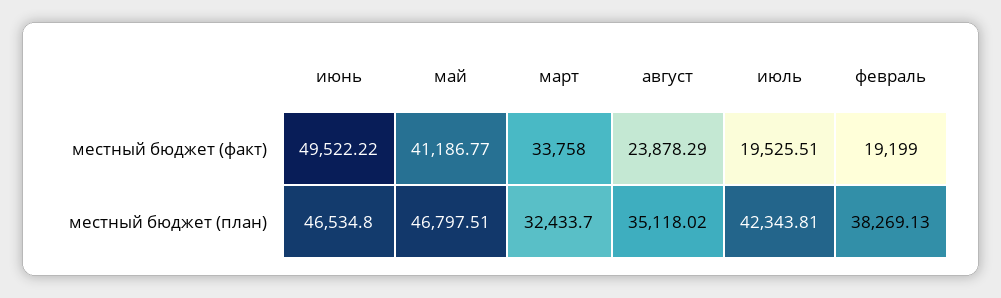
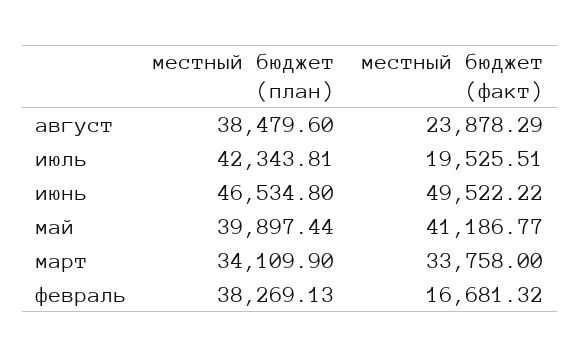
февраль, местный бюджет (факт): 19199 -> 16681.32
май, местный бюджет (план): 46797.51 -> 39897.44
март, местный бюджет (план): 32433.7 -> 34109.9
август, местный бюджет (план): 35118.02 -> 38479.6

